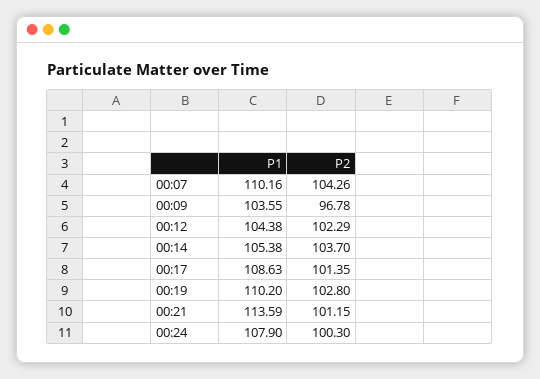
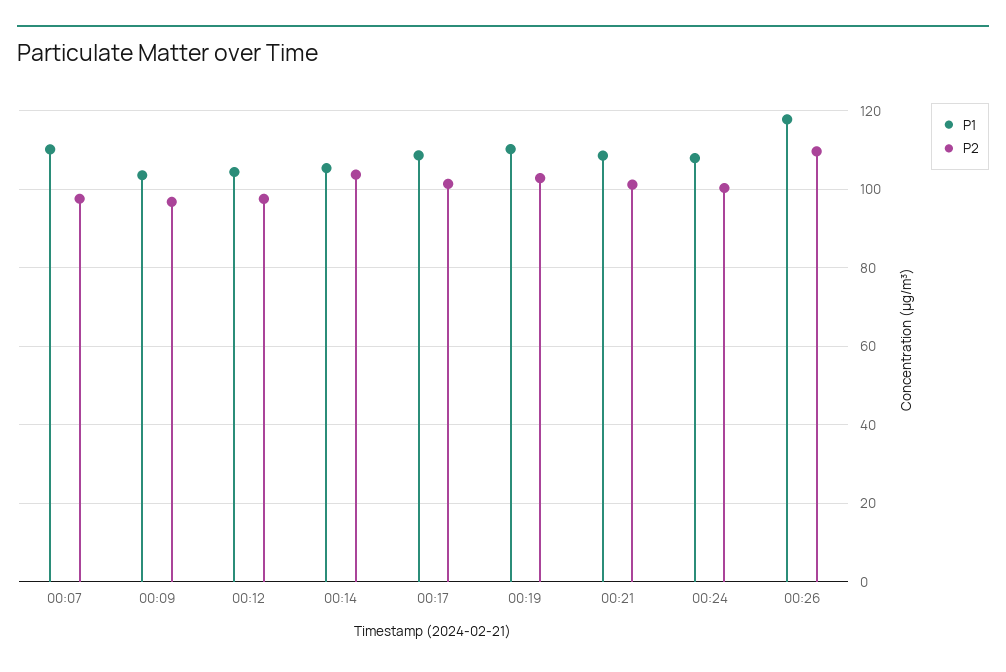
P2, 00:07: 104.26 -> 98
P2, 00:12: 102.29 -> 98
P1, 00:21: 113.59 -> 108
P1, 00:26: none -> 118
P2, 00:26: none -> 110

